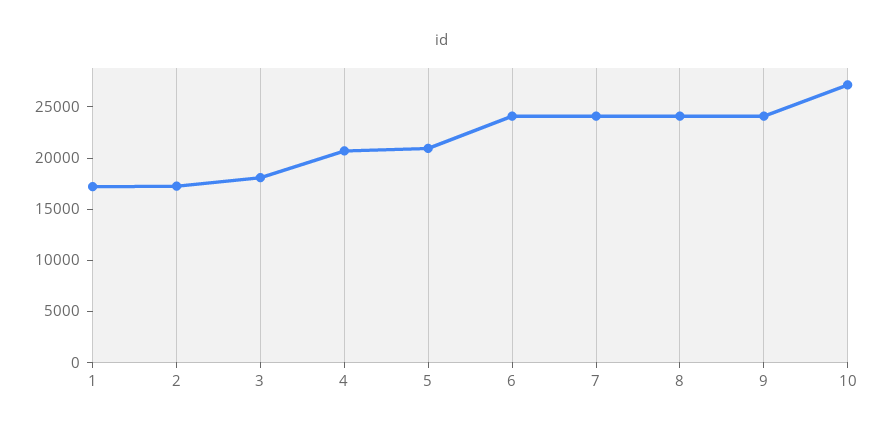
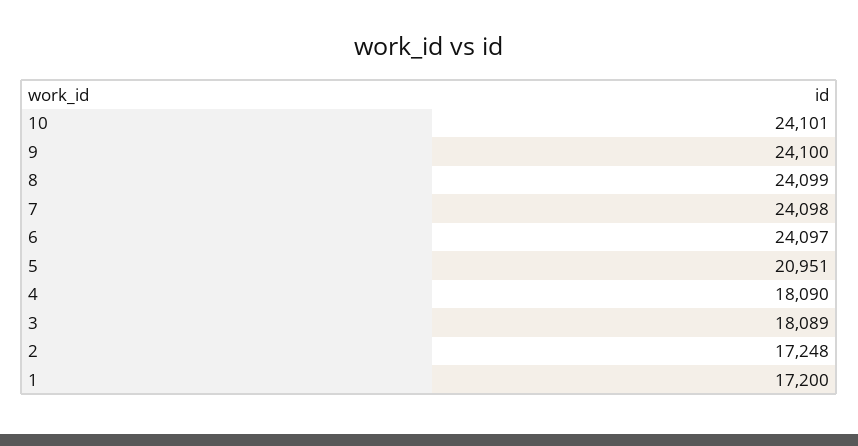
4: 21000 -> 18090
10: 27000 -> 24101

